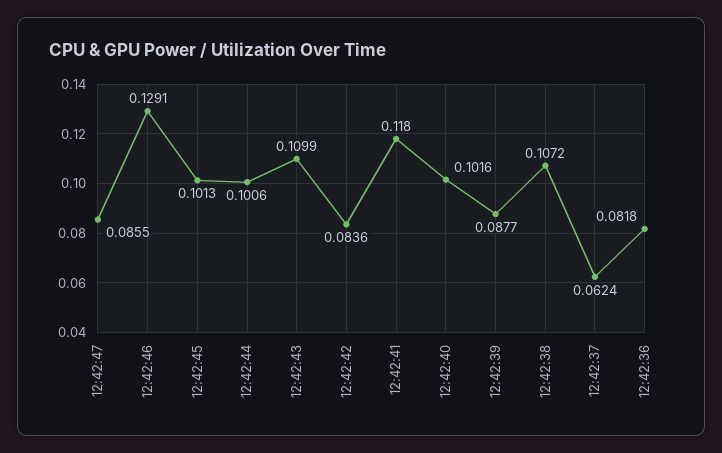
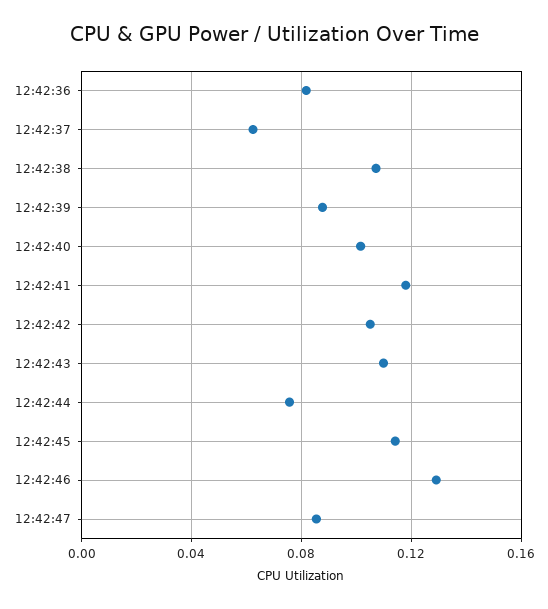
12:42:45: 0.1013 -> 0.115
12:42:44: 0.1006 -> 0.075
12:42:42: 0.0836 -> 0.105

